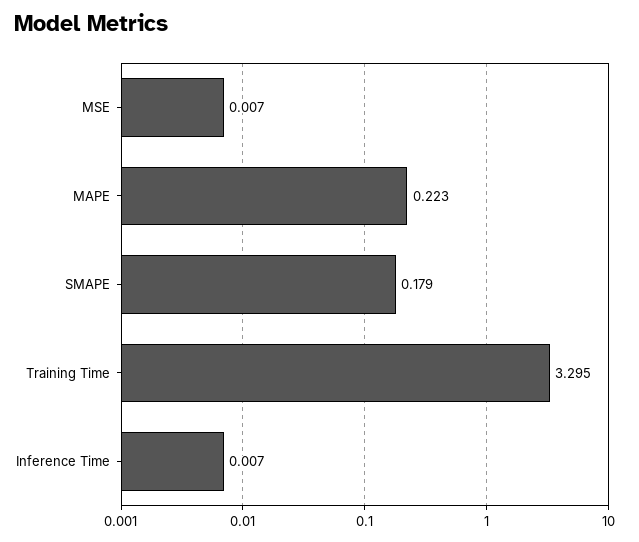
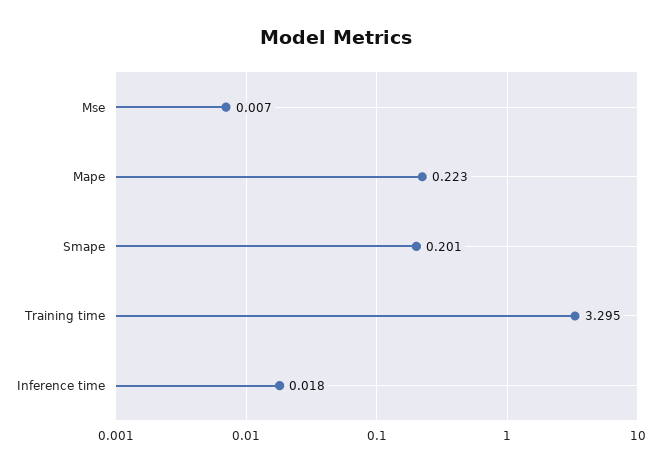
SMAPE: 0.179 -> 0.201
Inference Time: 0.007 -> 0.018

